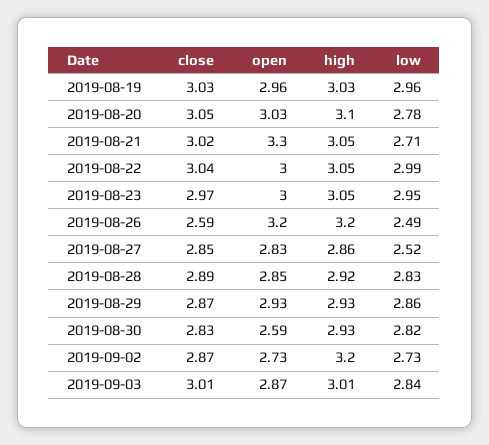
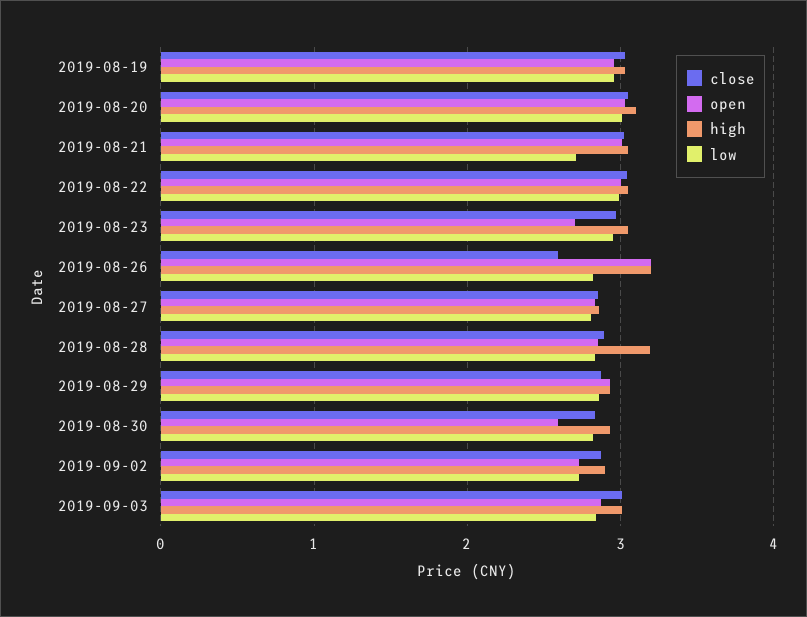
low, 2019-08-20: 2.78 -> 3
open, 2019-08-21: 3.3 -> 3
open, 2019-08-23: 3 -> 2.7
low, 2019-08-26: 2.49 -> 2.8
low, 2019-08-27: 2.52 -> 2.8
high, 2019-08-28: 2.92 -> 3.2
high, 2019-09-02: 3.2 -> 2.9

